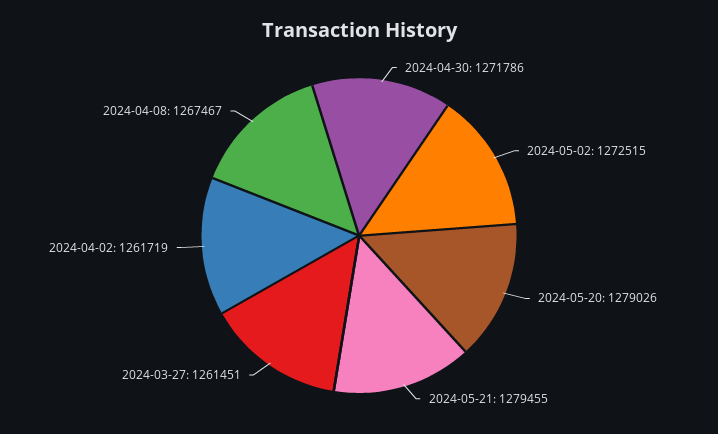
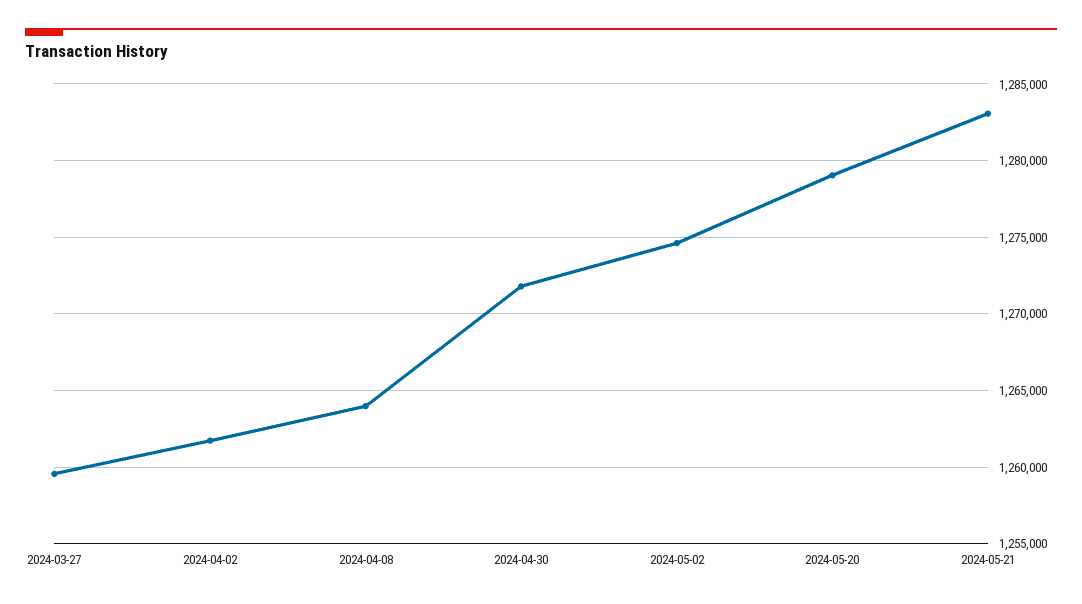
2024-05-02: 1272515 -> 1274500
2024-05-21: 1279455 -> 1283000
2024-03-27: 1261451 -> 1259500
2024-04-08: 1267467 -> 1264000

